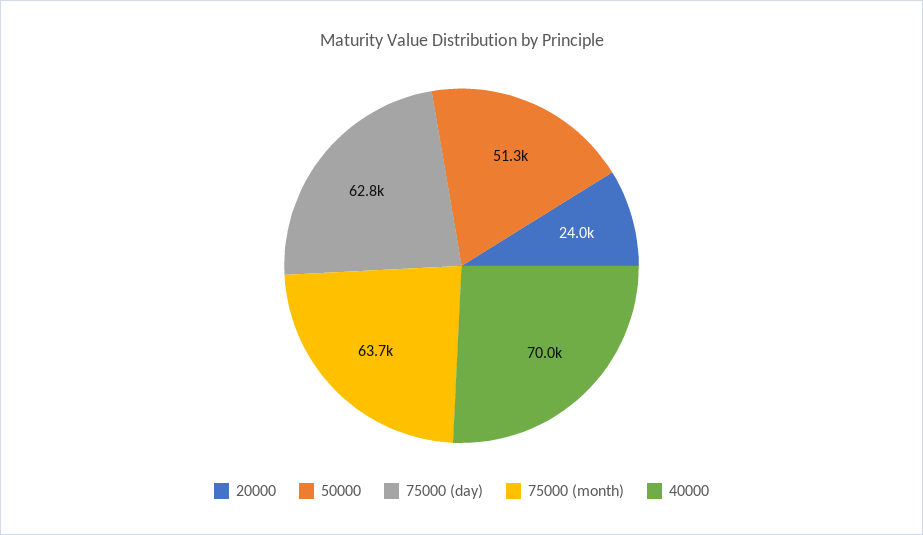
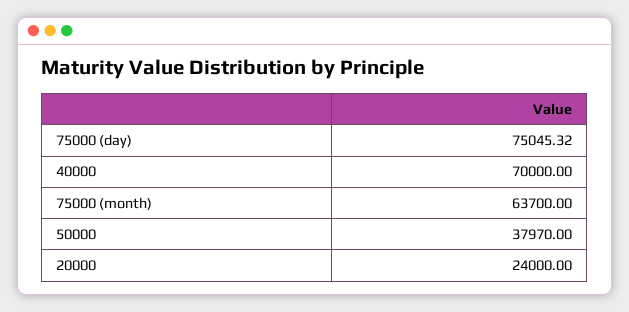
50000: 51300 -> 37970
75000 (day): 62800 -> 75045.32

